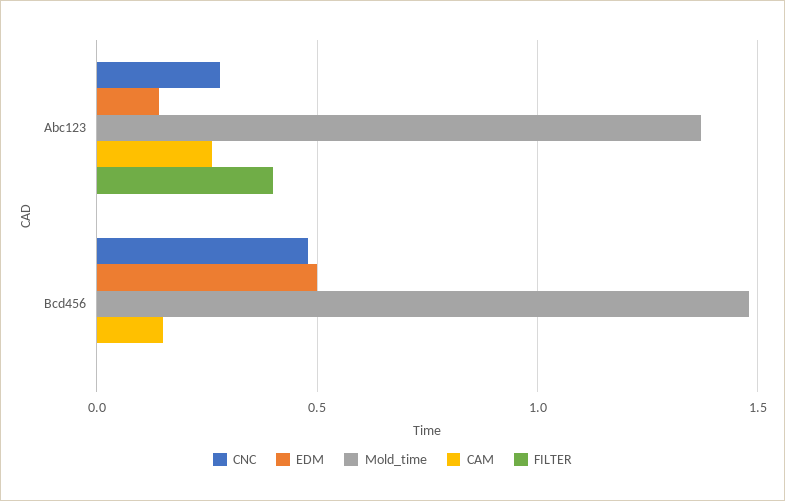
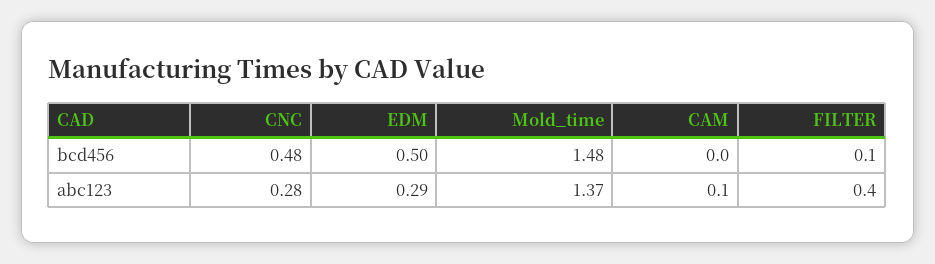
EDM, Abc123: 0.15 -> 0.29
CAM, Abc123: 0.25 -> 0.1
CAM, Bcd456: 0.15 -> 0
FILTER, Bcd456: 0 -> 0.1

